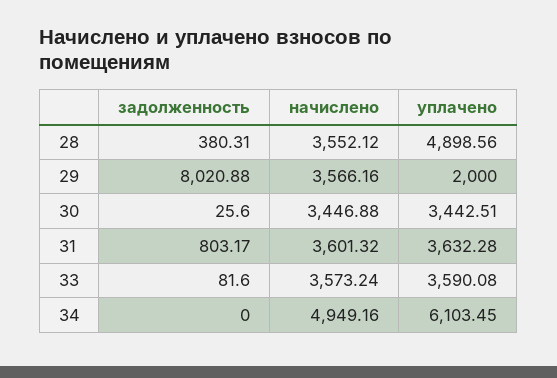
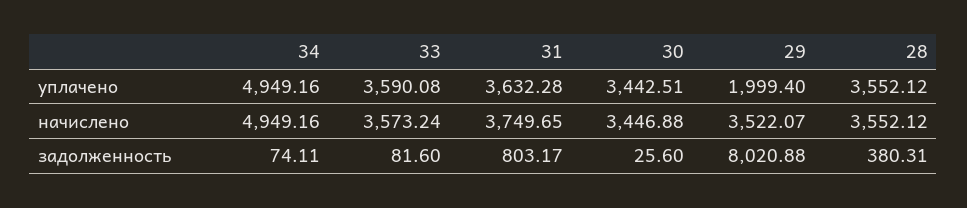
уплачено, 28: 4898.56 -> 3552.12
начислено, 29: 3566.16 -> 3522.07
уплачено, 29: 2000 -> 1999.4
начислено, 31: 3601.32 -> 3749.65
задолженность, 34: 0 -> 74.11
уплачено, 34: 6103.45 -> 4949.16

